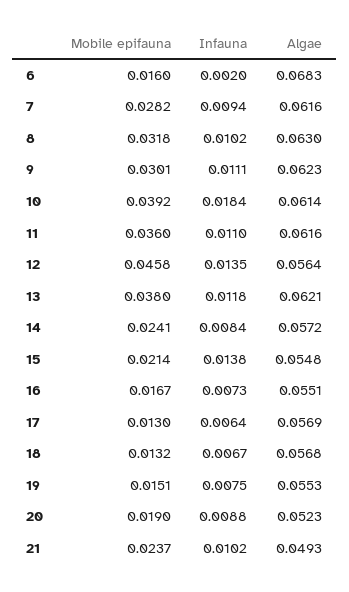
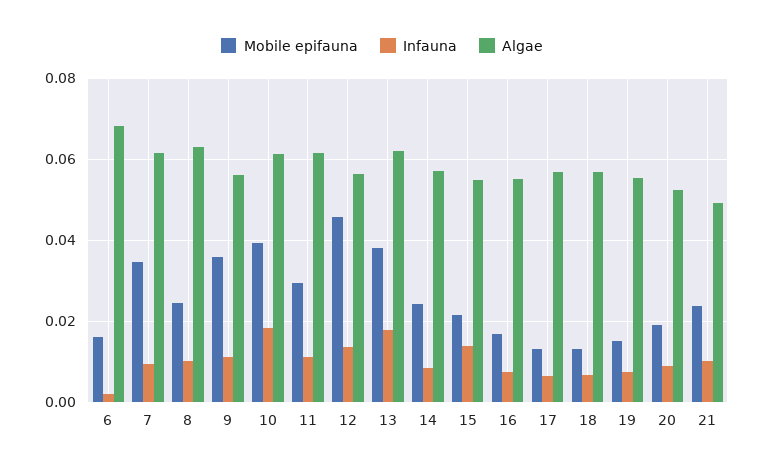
Mobile epifauna, 7: 0.0282 -> 0.034
Mobile epifauna, 8: 0.0318 -> 0.024
Mobile epifauna, 9: 0.0301 -> 0.036
Algae, 9: 0.0623 -> 0.056
Mobile epifauna, 11: 0.036 -> 0.03
Infauna, 13: 0.0118 -> 0.018

